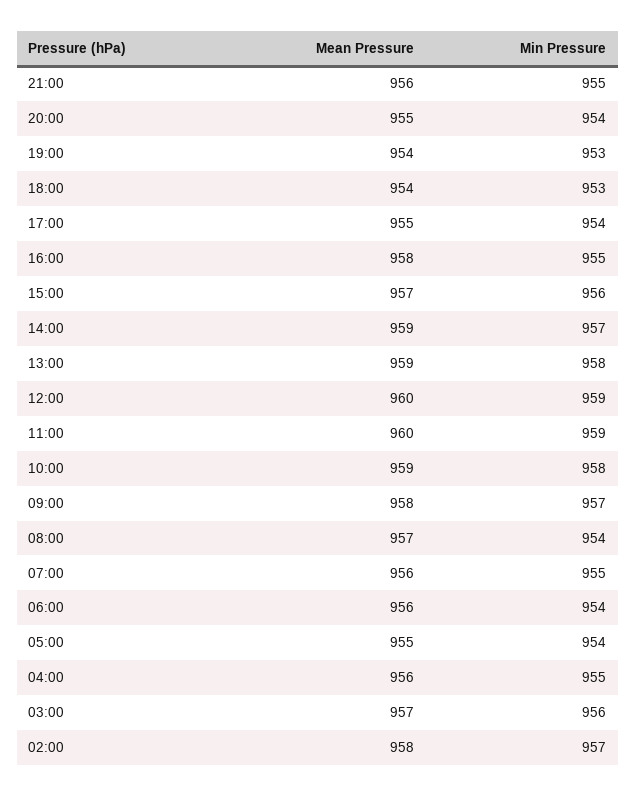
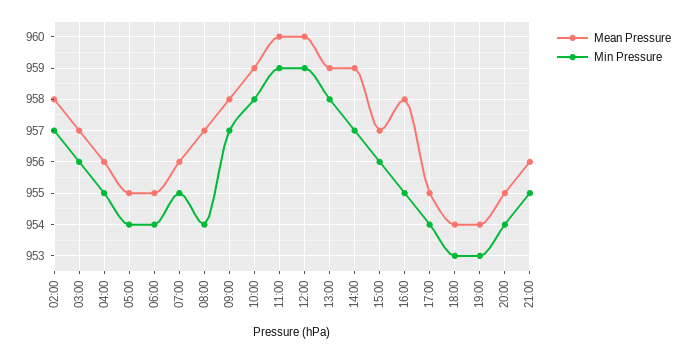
Mean Pressure, 06:00: 956 -> 955

